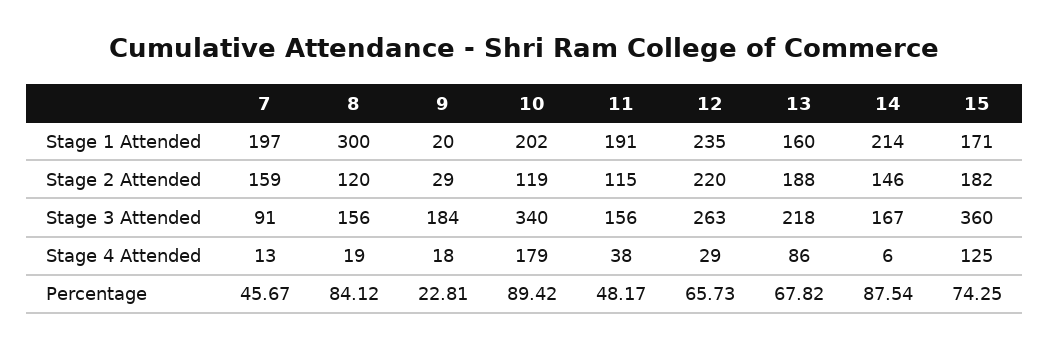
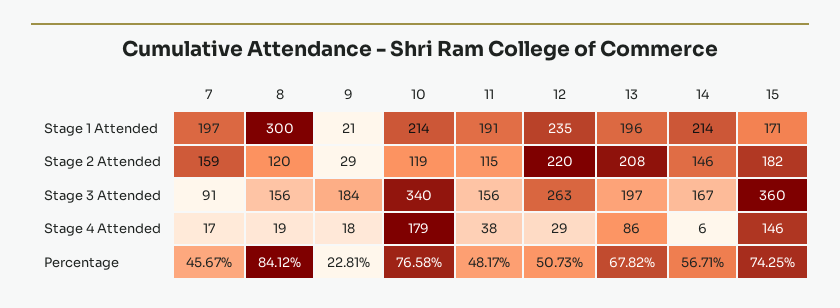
9, Stage 1 Attended: 20 -> 21
10, Stage 1 Attended: 202 -> 214
13, Stage 1 Attended: 160 -> 196
13, Stage 2 Attended: 188 -> 208
13, Stage 3 Attended: 218 -> 197
7, Stage 4 Attended: 13 -> 17
15, Stage 4 Attended: 125 -> 146
10, Percentage: 89.42 -> 76.58
12, Percentage: 65.73 -> 50.73
14, Percentage: 87.54 -> 56.71

